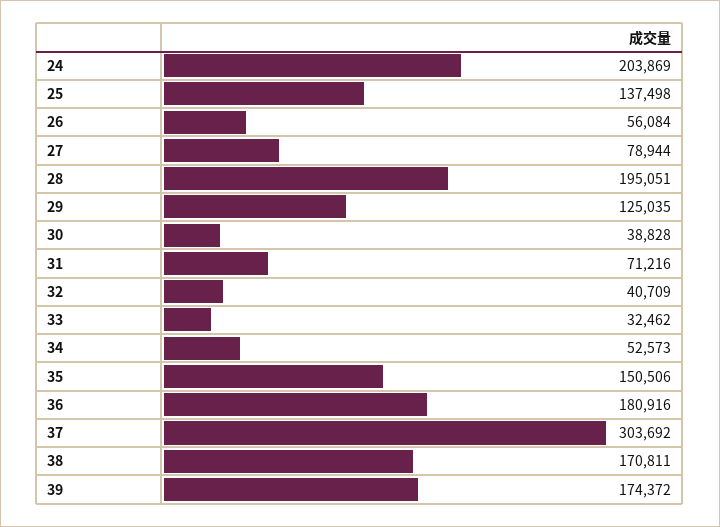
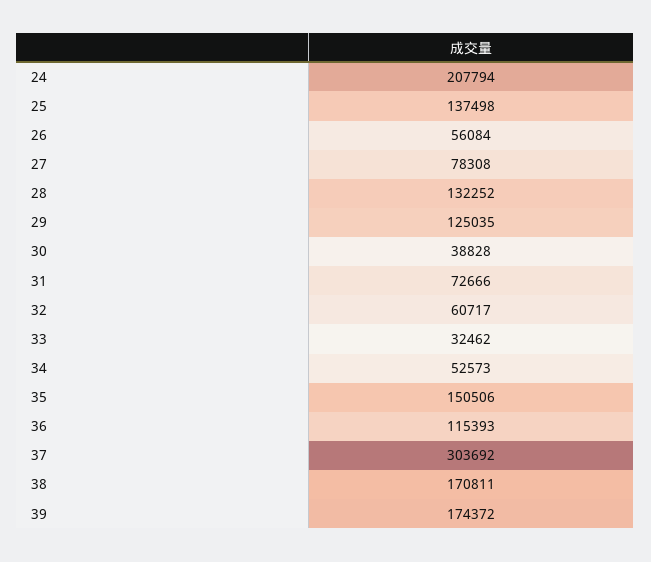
24: 203869 -> 207794
27: 78944 -> 78308
28: 195051 -> 132252
31: 71216 -> 72666
32: 40709 -> 60717
36: 180916 -> 115393

